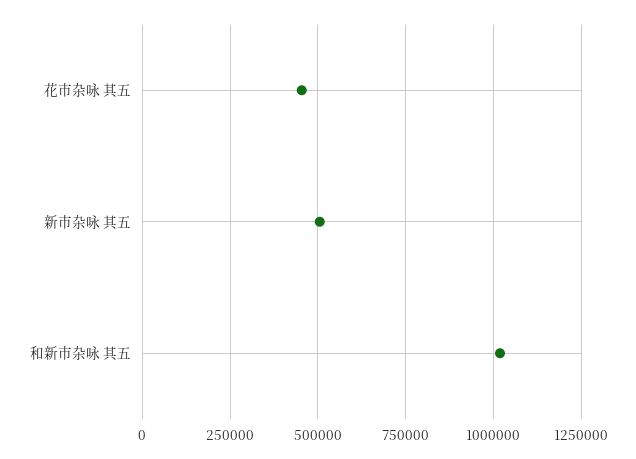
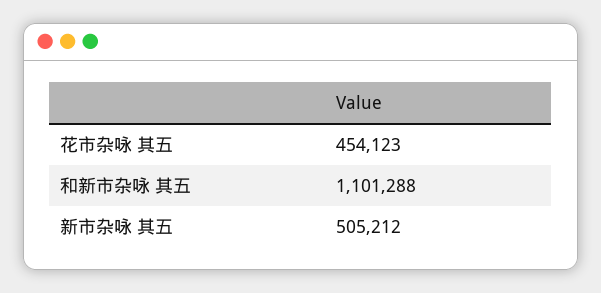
和新市杂咏 其五: 1025000 -> 1101288

